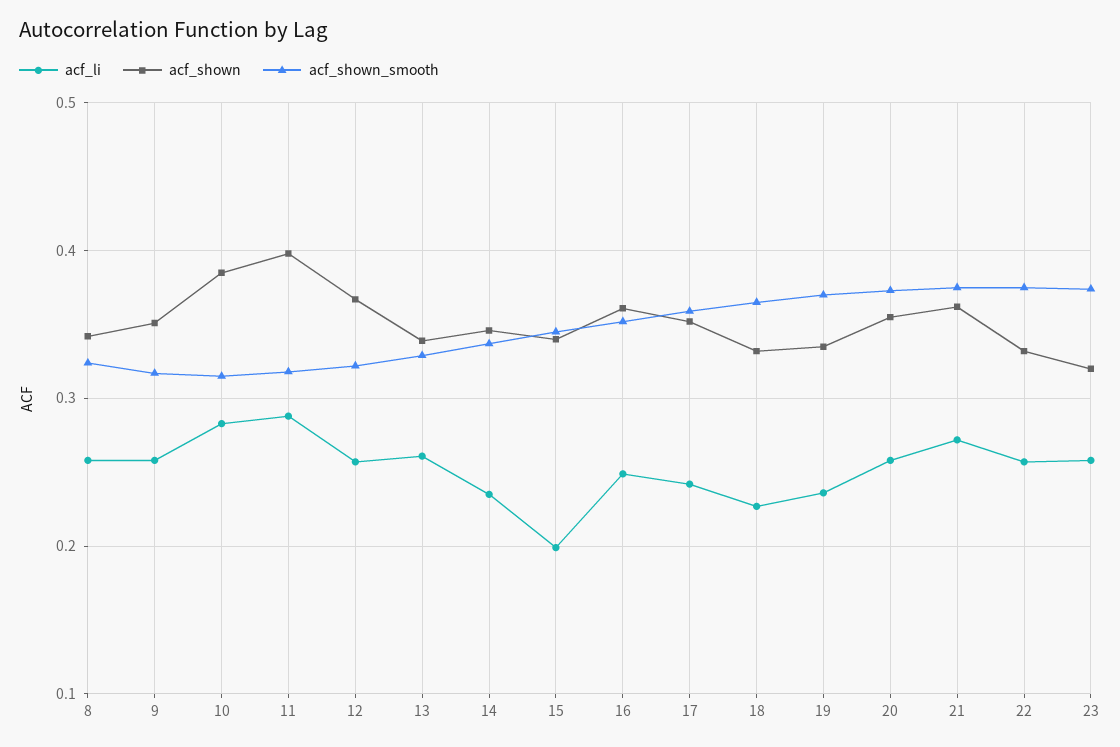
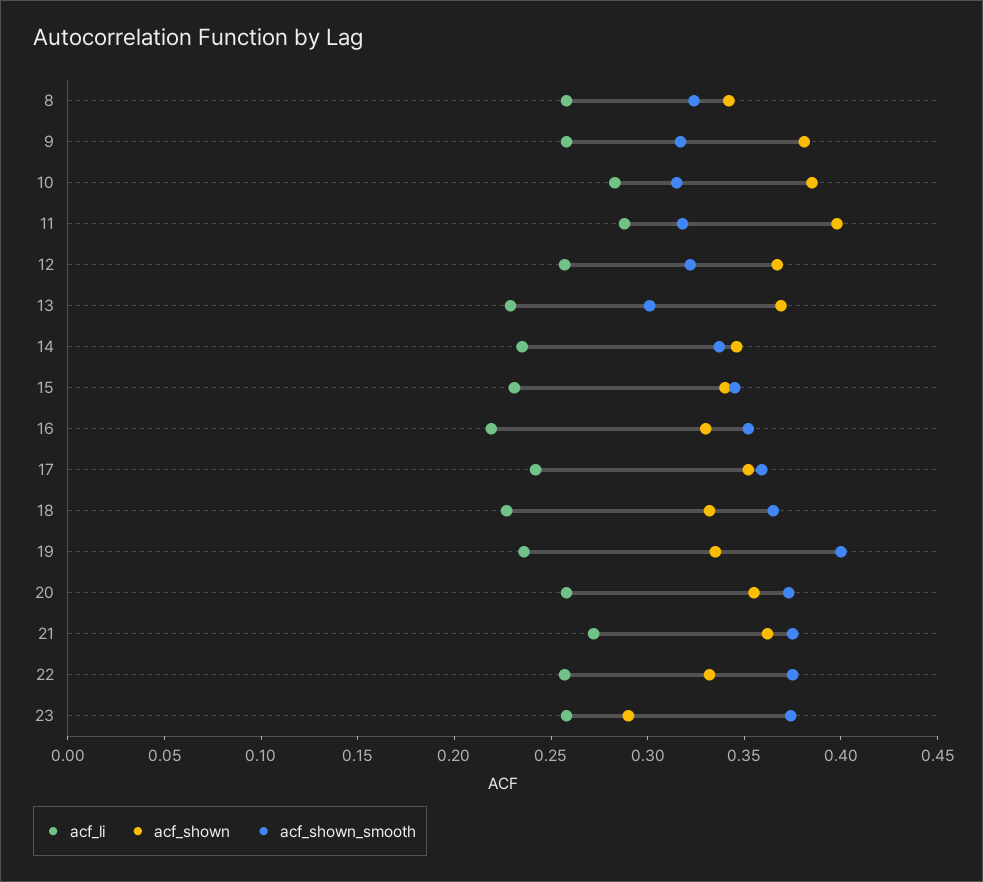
acf_shown, 9: 0.35 -> 0.38
acf_li, 13: 0.26 -> 0.23
acf_shown, 13: 0.34 -> 0.37
acf_shown_smooth, 13: 0.33 -> 0.3
acf_li, 15: 0.2 -> 0.23
acf_li, 16: 0.25 -> 0.22
acf_shown, 16: 0.36 -> 0.33
acf_shown_smooth, 19: 0.37 -> 0.4
acf_shown, 23: 0.32 -> 0.29

